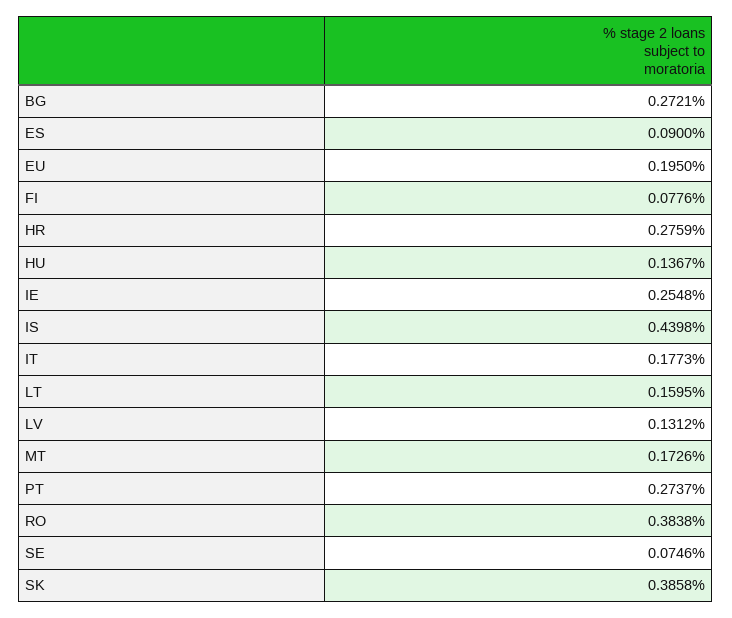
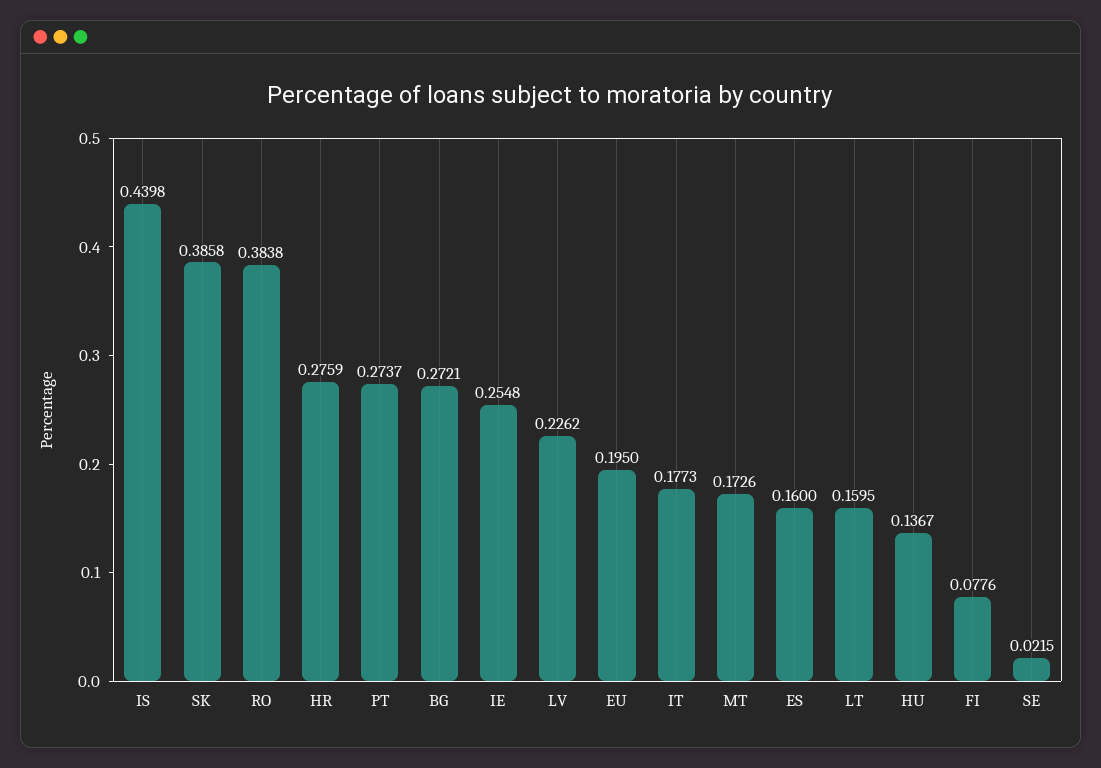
ES: 0.09 -> 0.16
LV: 0.1312 -> 0.2262
SE: 0.0746 -> 0.0215

